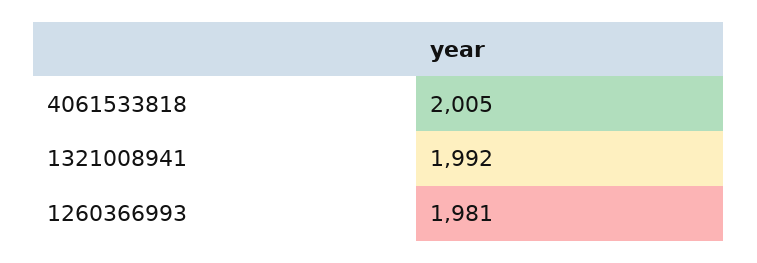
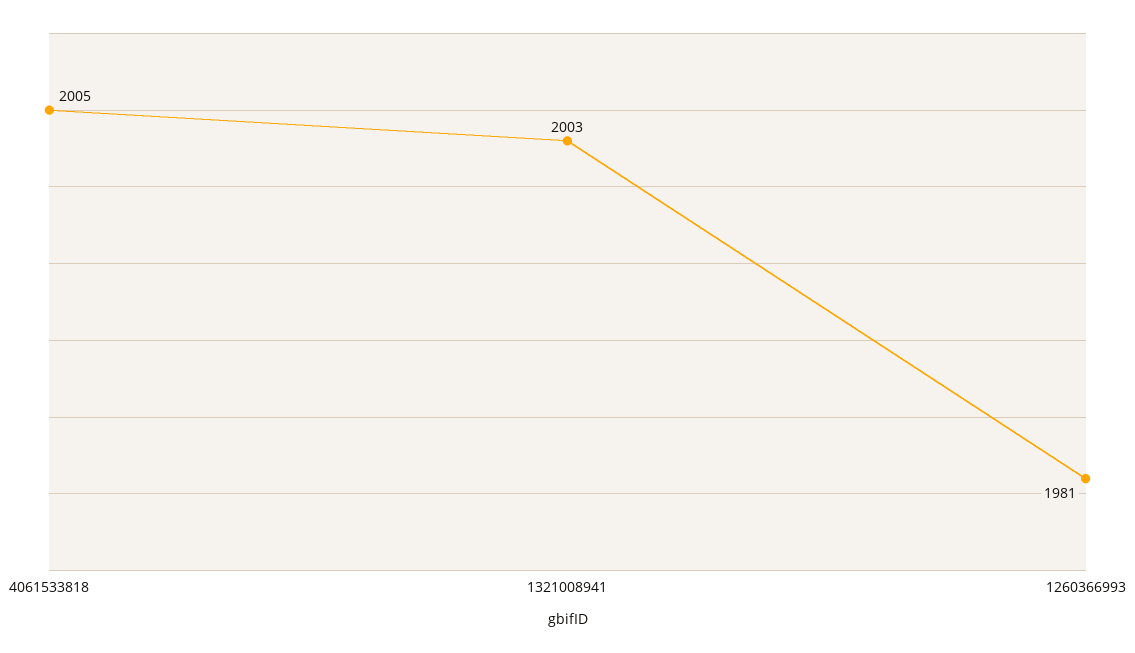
1321008941: 1992 -> 2003

